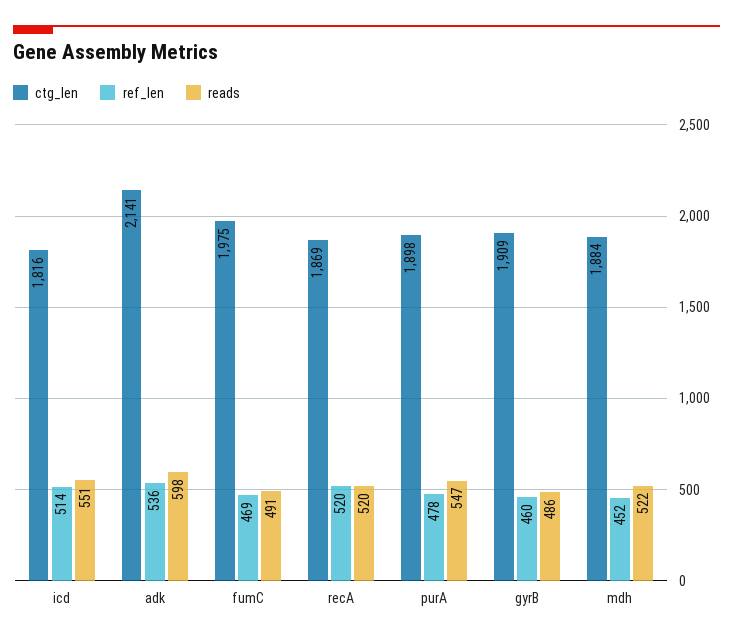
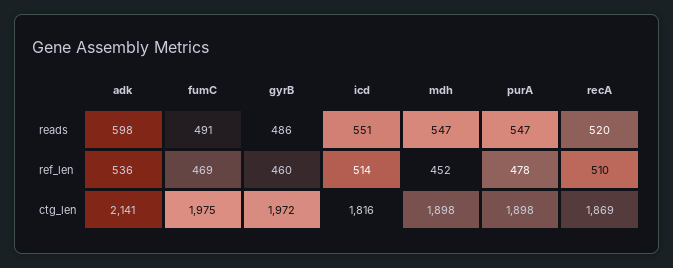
ref_len, recA: 520 -> 510
ctg_len, gyrB: 1909 -> 1972
ctg_len, mdh: 1884 -> 1898
reads, mdh: 522 -> 547

